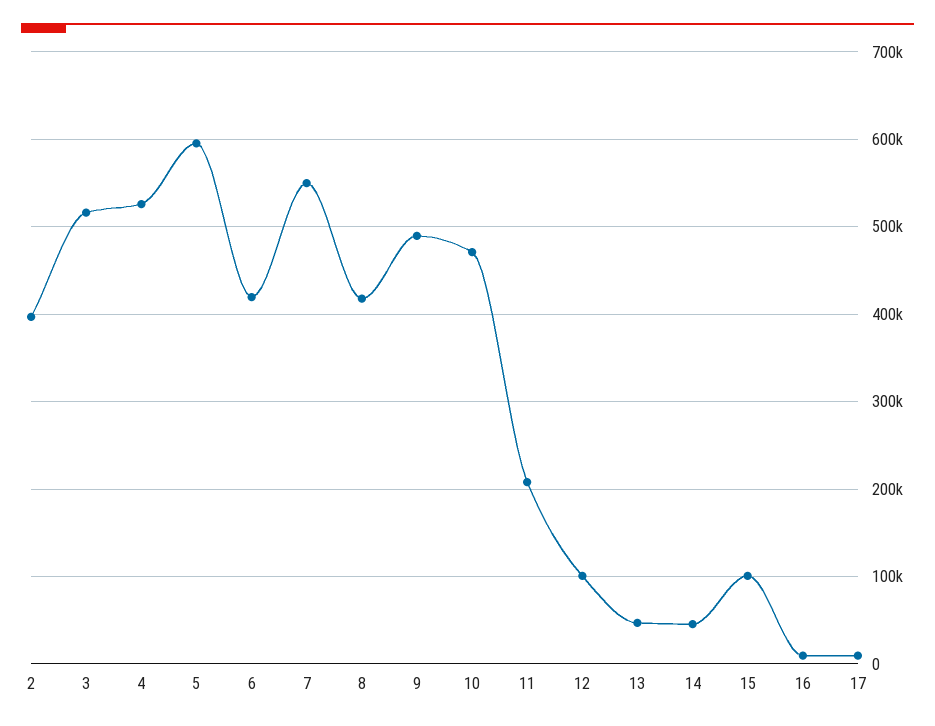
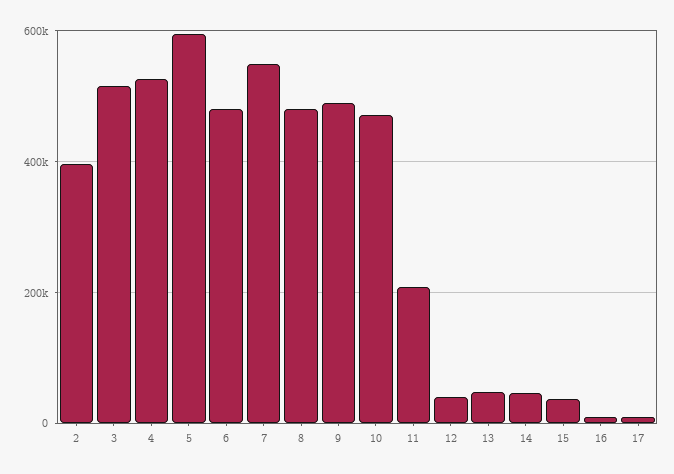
6: 420000 -> 480000
8: 420000 -> 480000
12: 100000 -> 40000
15: 100000 -> 40000

